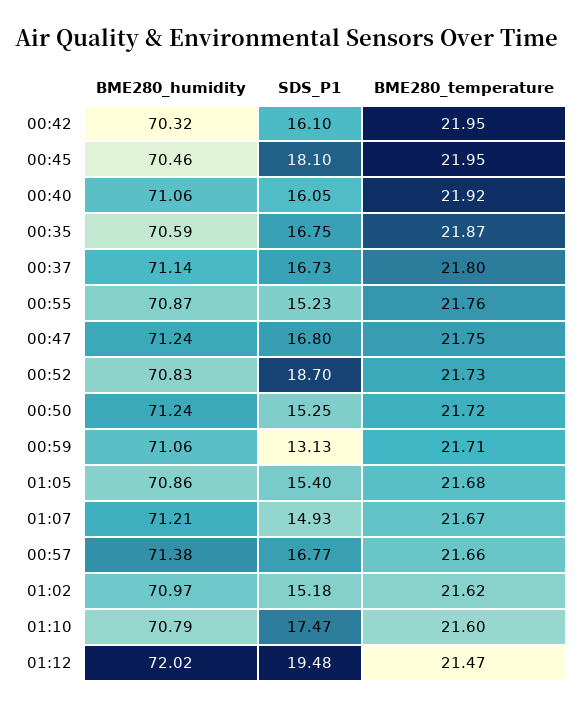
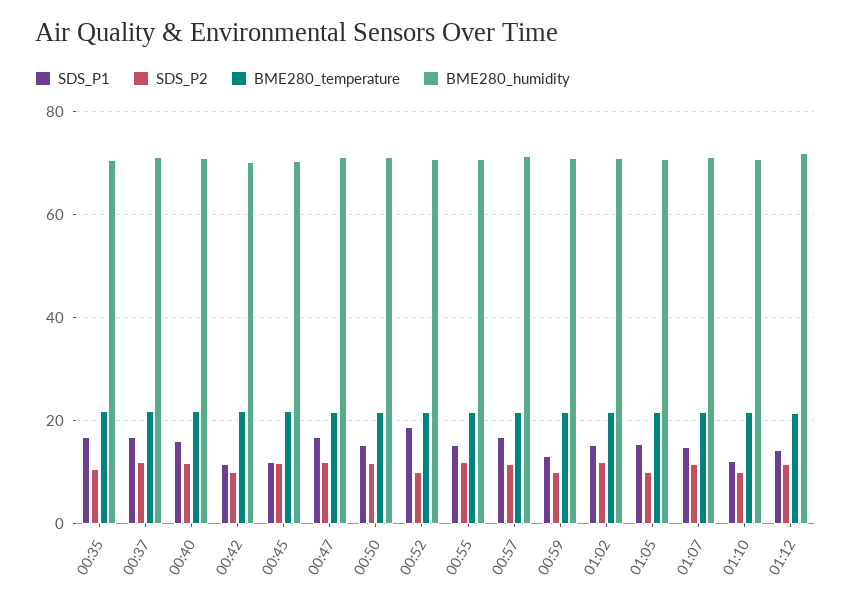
SDS_P1, 00:42: 16.1 -> 12
SDS_P1, 00:45: 18.1 -> 12
SDS_P1, 01:10: 17.47 -> 12
SDS_P1, 01:12: 19.48 -> 14
SDS_P2, 00:35: none -> 10
SDS_P2, 00:37: none -> 12
SDS_P2, 00:40: none -> 12
SDS_P2, 00:42: none -> 10
SDS_P2, 00:45: none -> 12
SDS_P2, 00:47: none -> 12
SDS_P2, 00:50: none -> 12
SDS_P2, 00:52: none -> 10
SDS_P2, 00:55: none -> 12
SDS_P2, 00:57: none -> 12
SDS_P2, 00:59: none -> 10
SDS_P2, 01:02: none -> 12
SDS_P2, 01:05: none -> 10
SDS_P2, 01:07: none -> 12
SDS_P2, 01:10: none -> 10
SDS_P2, 01:12: none -> 12

